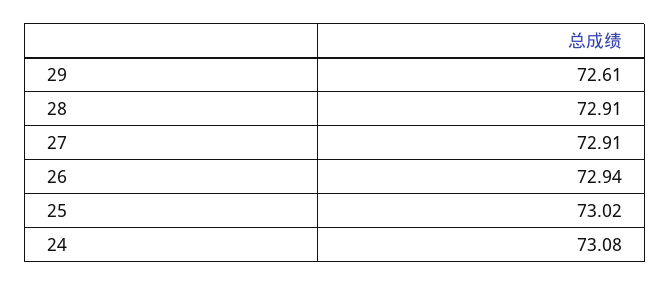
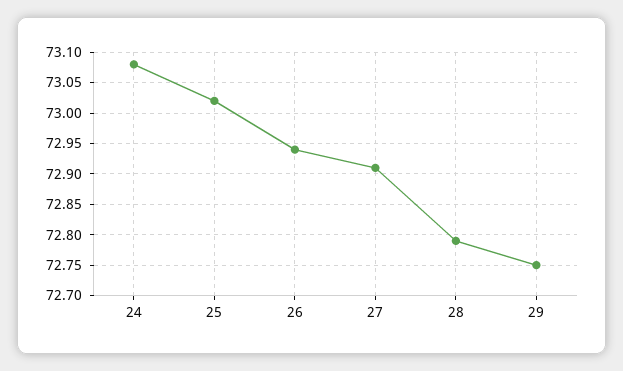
29: 72.61 -> 72.75
28: 72.91 -> 72.79

